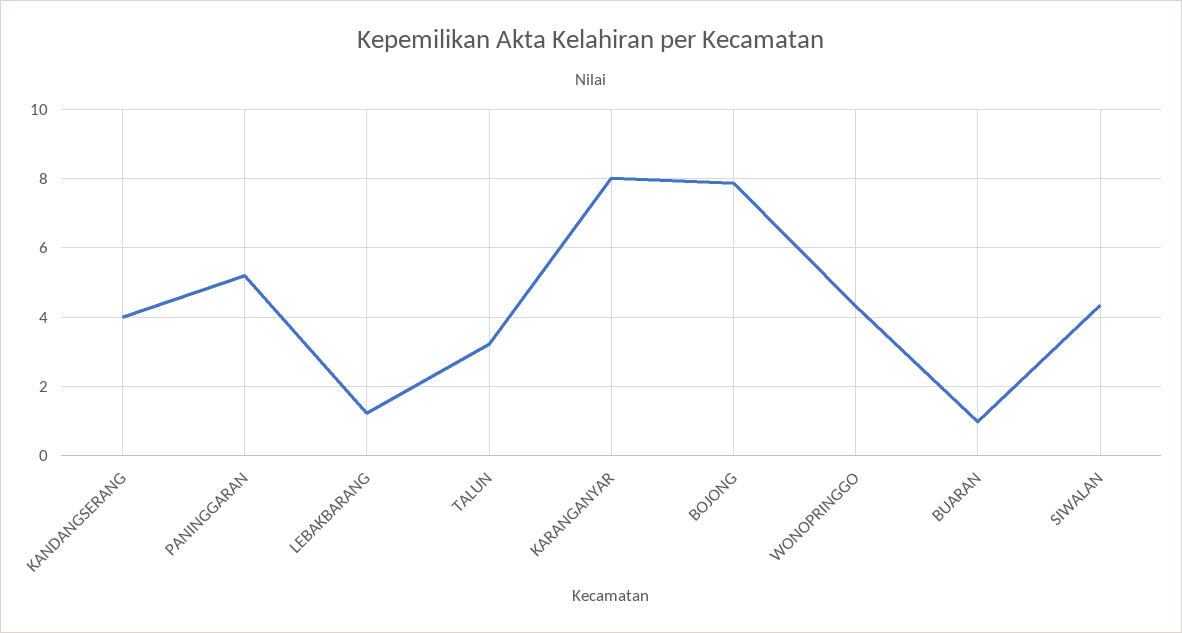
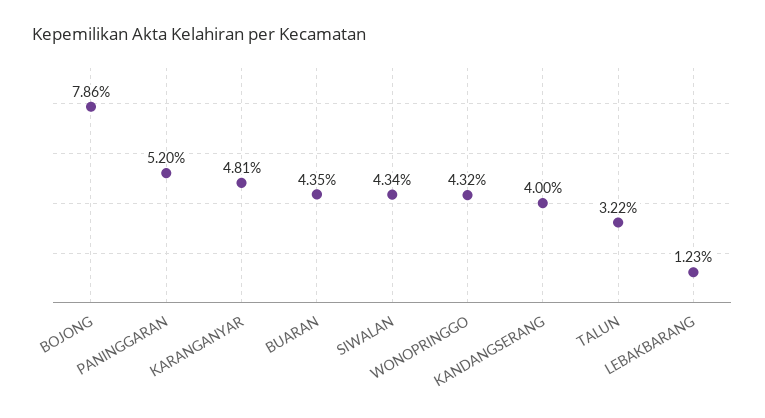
KARANGANYAR: 8 -> 4.81
BUARAN: 1 -> 4.35

